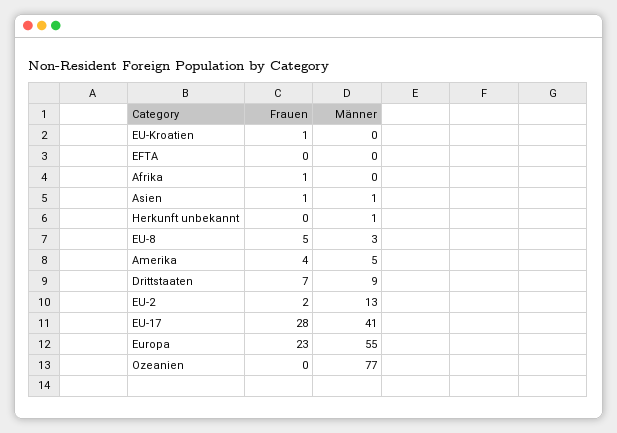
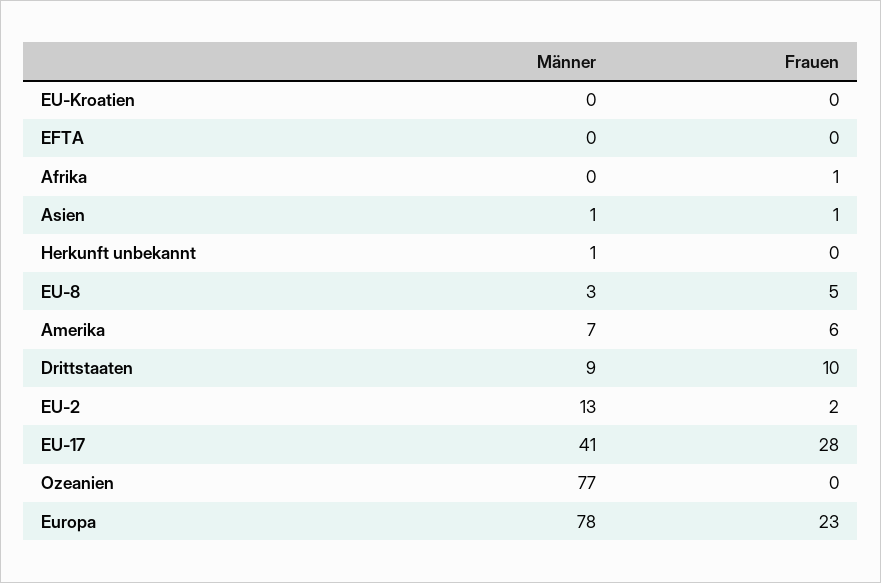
Frauen, EU-Kroatien: 1 -> 0
Frauen, Amerika: 4 -> 6
Männer, Amerika: 5 -> 7
Frauen, Drittstaaten: 7 -> 10
Männer, Europa: 55 -> 78

